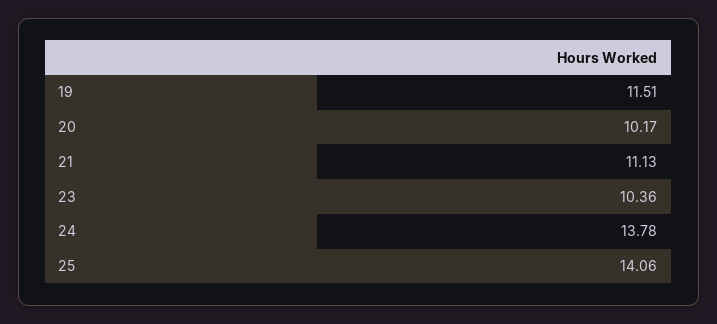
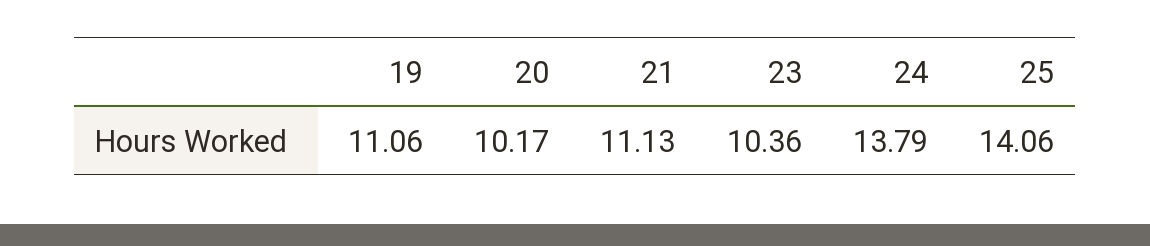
19: 11.51 -> 11.06
24: 13.78 -> 13.79

